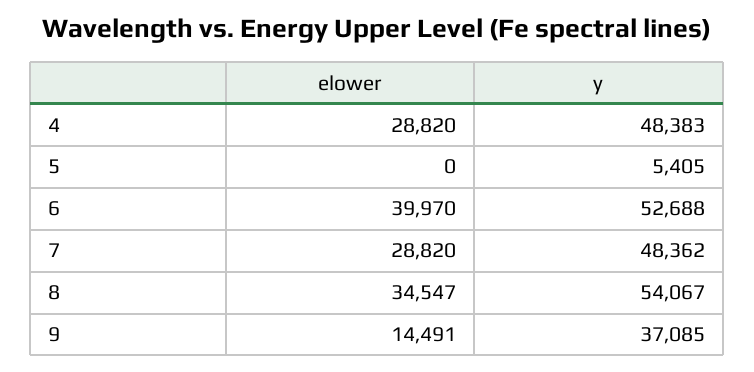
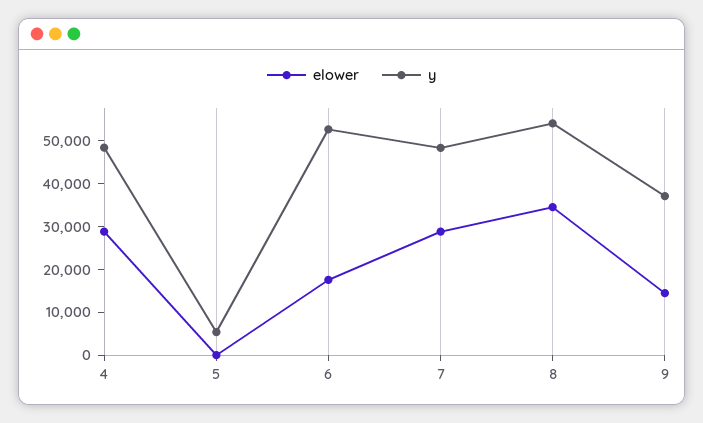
elower, 6: 39970 -> 18000

